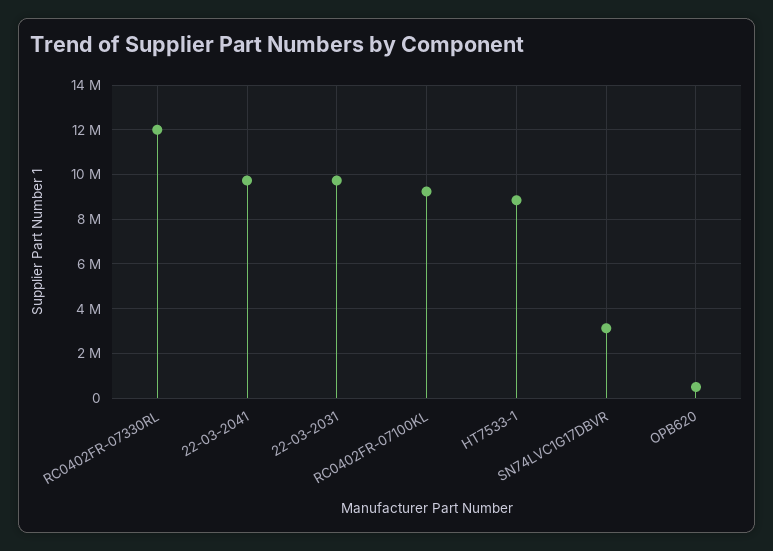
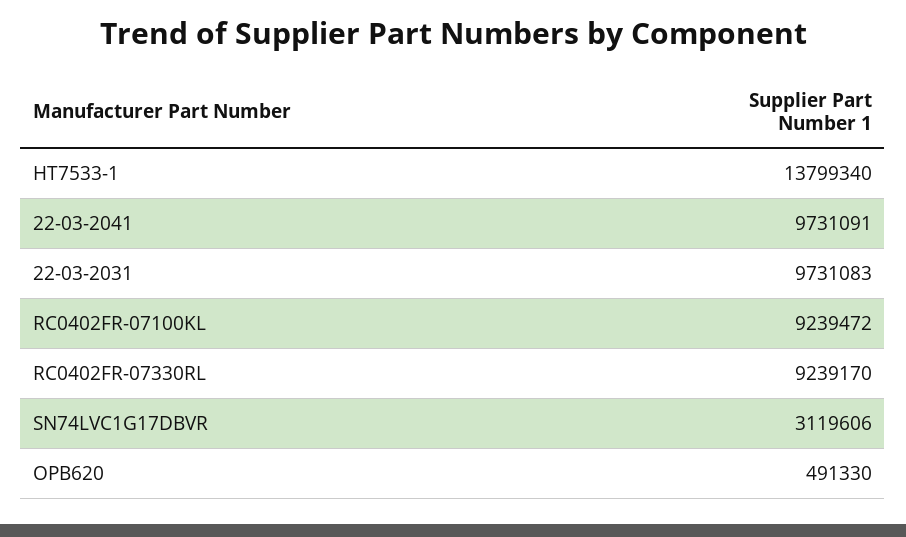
RC0402FR-07330RL: 12000000 -> 9239170
HT7533-1: 9000000 -> 13799340

